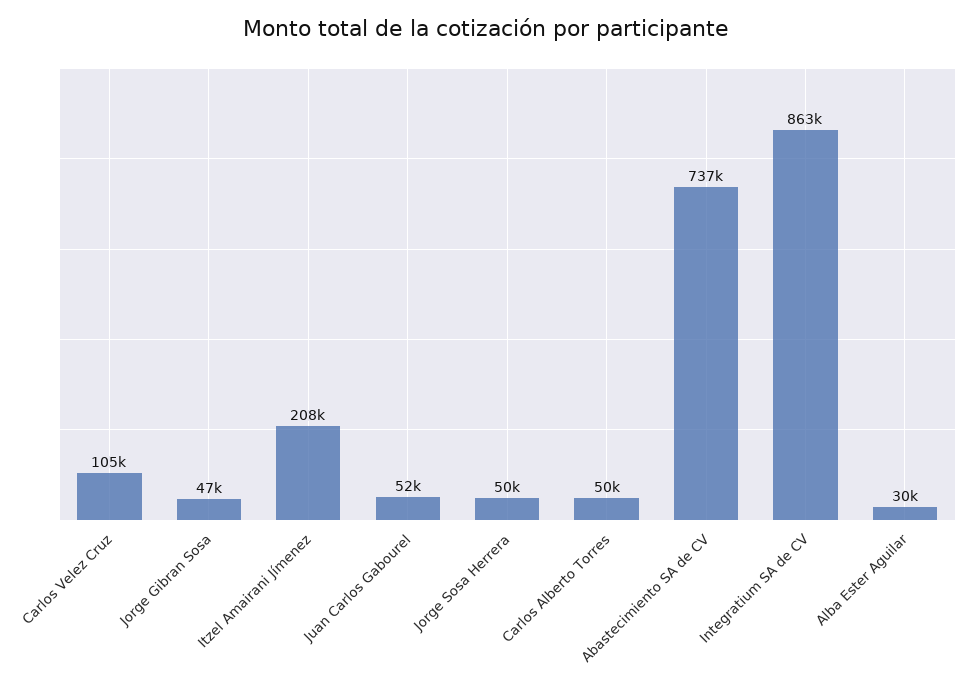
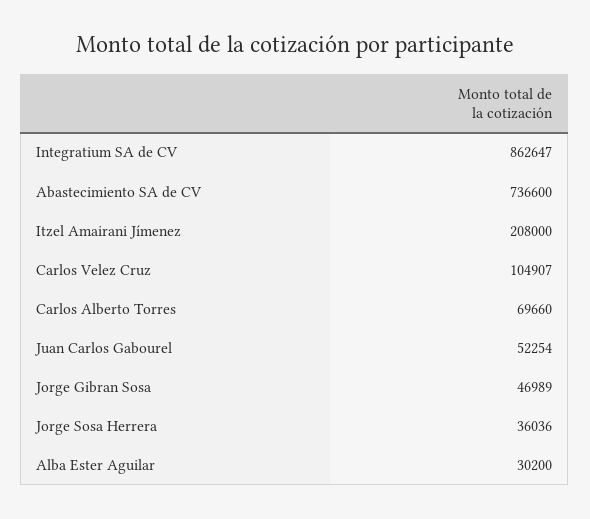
Jorge Sosa Herrera: 50000 -> 36036
Carlos Alberto Torres: 50000 -> 69660

